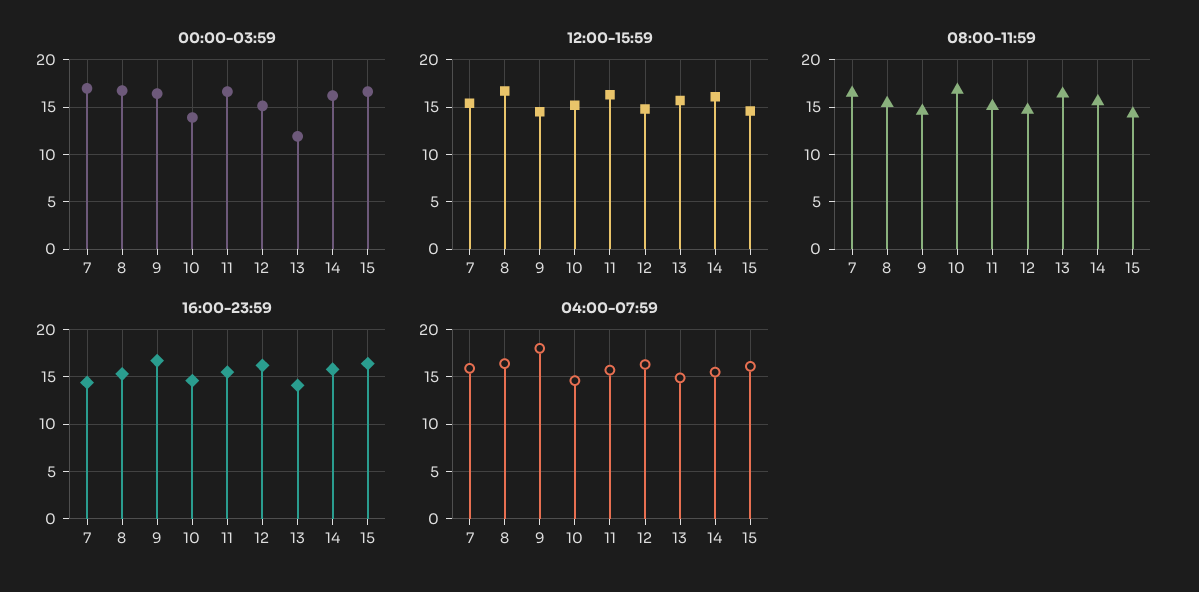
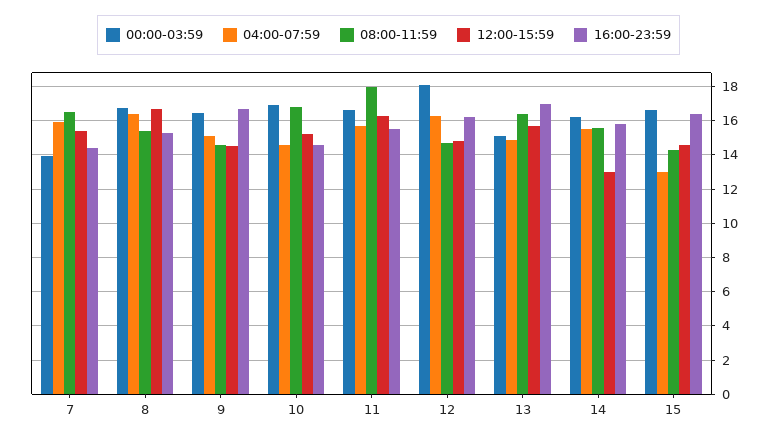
00:00-03:59, 7: 17 -> 14
00:00-03:59, 10: 14 -> 17
00:00-03:59, 12: 15 -> 18
00:00-03:59, 13: 12 -> 15
12:00-15:59, 14: 16 -> 13
08:00-11:59, 11: 15 -> 18
16:00-23:59, 13: 14 -> 17
04:00-07:59, 9: 18 -> 15
04:00-07:59, 15: 16 -> 13

